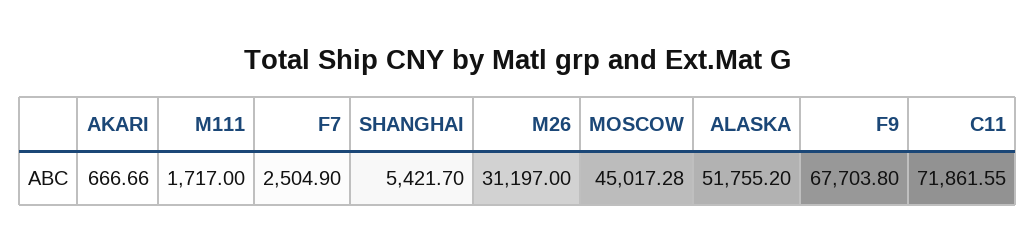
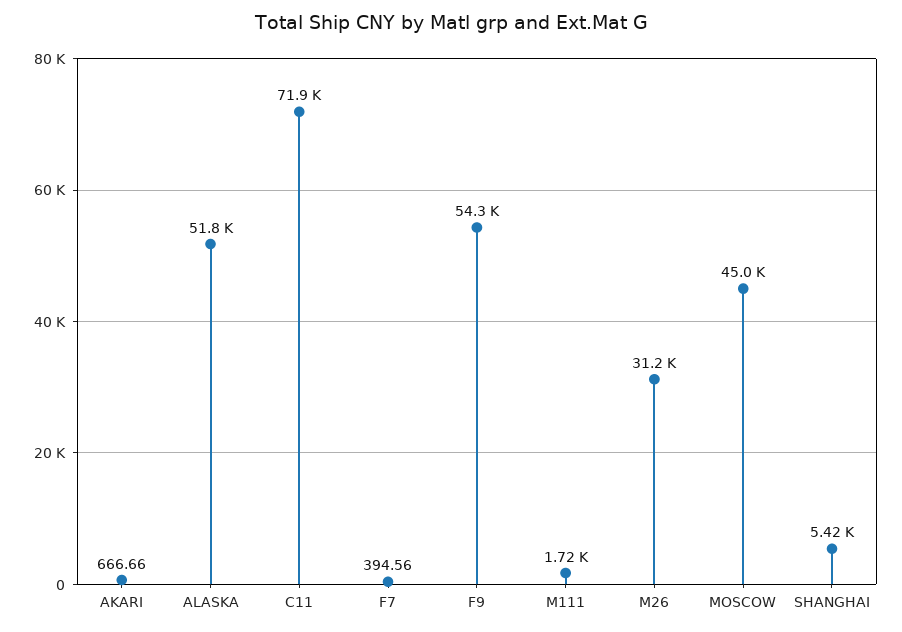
F7: 2504.9 -> 394.56
F9: 67703.8 -> 54300

